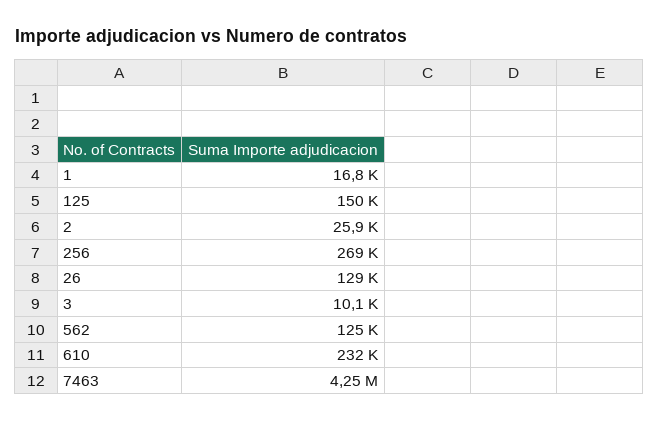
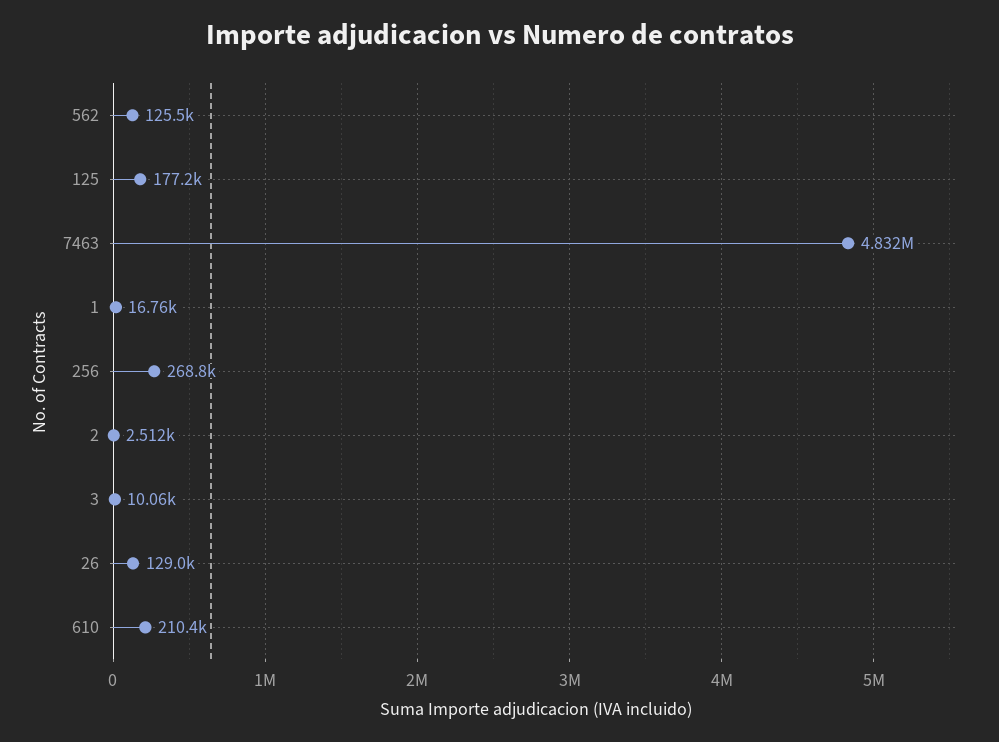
125: 150000 -> 177200
2: 25900 -> 2512
610: 232000 -> 210400
7463: 4250000 -> 4832000

